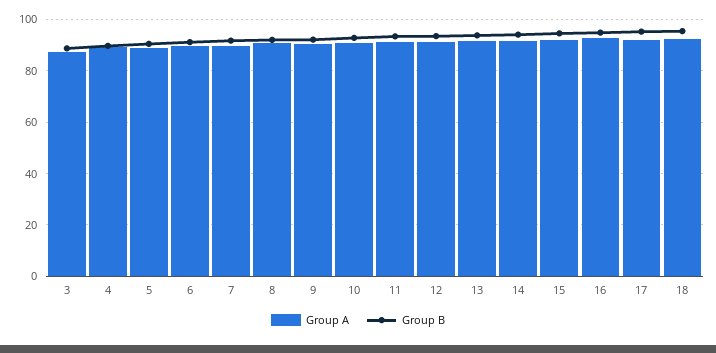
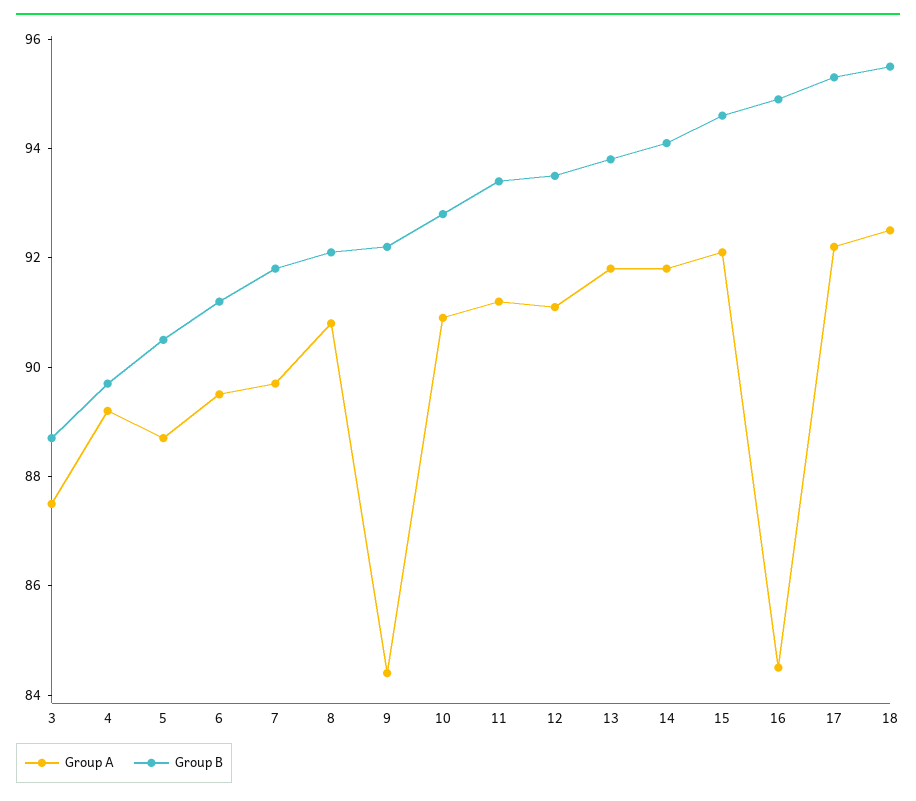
Group A, 9: 90 -> 84.5
Group A, 16: 92.5 -> 84.5

